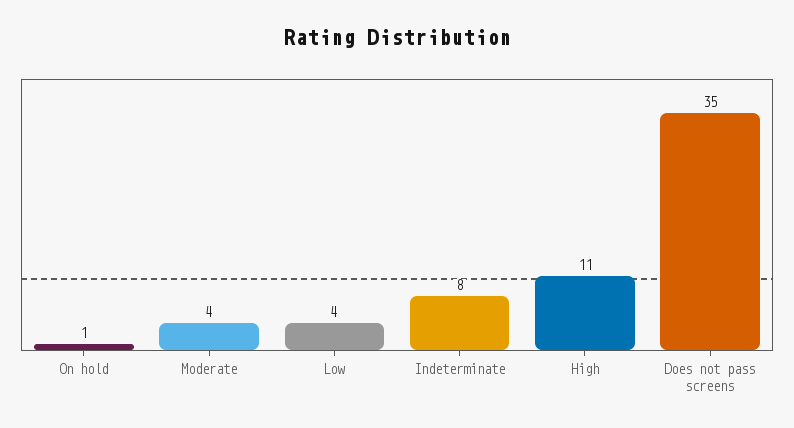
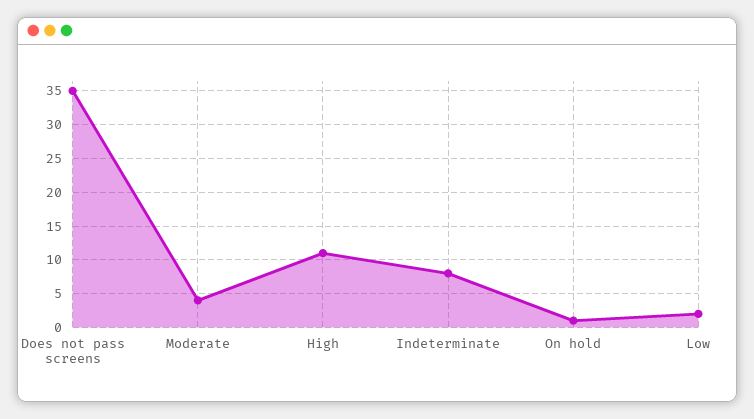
Low: 4 -> 2

